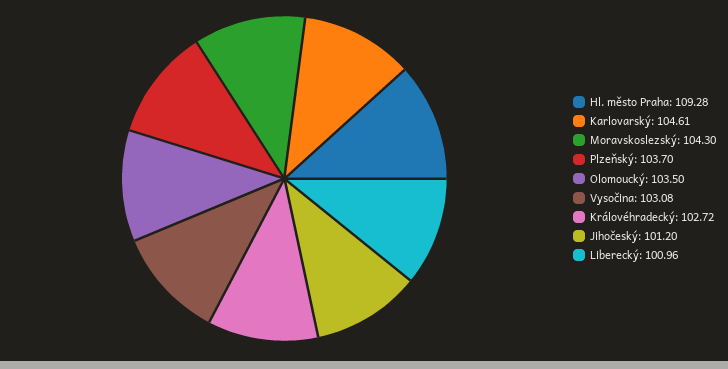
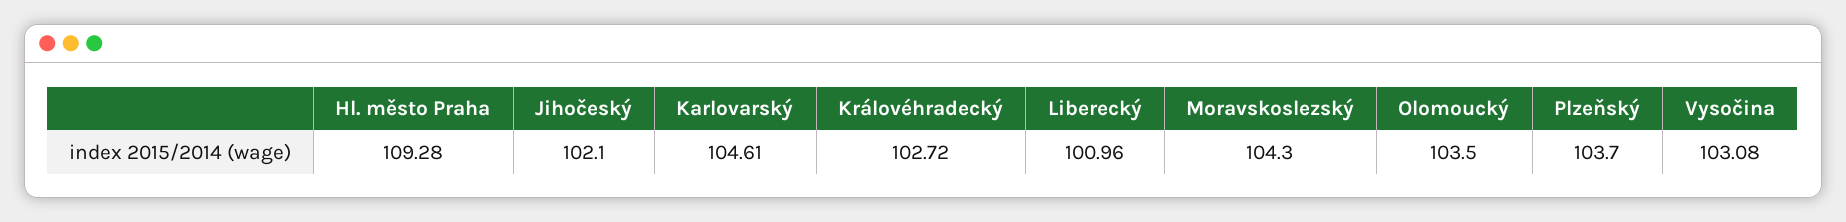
Jihočeský: 101.2 -> 102.1

